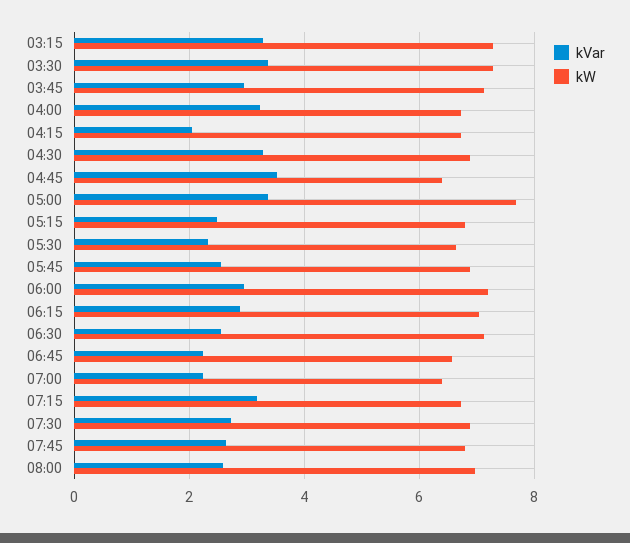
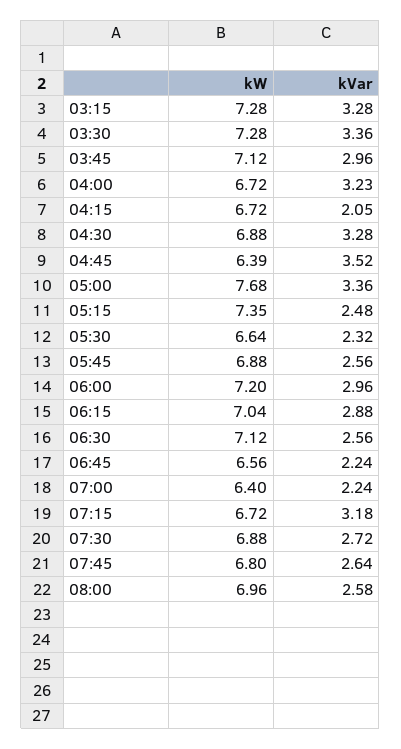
kW, 05:15: 6.8 -> 7.35

